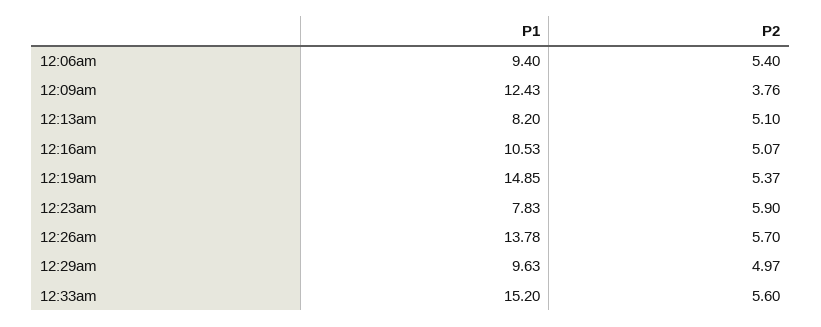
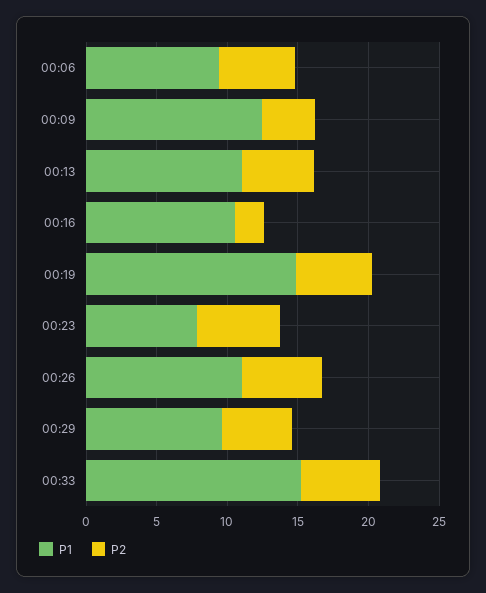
P1, 12:13am: 8.2 -> 11
P2, 12:16am: 5.07 -> 2
P1, 12:26am: 13.78 -> 11

